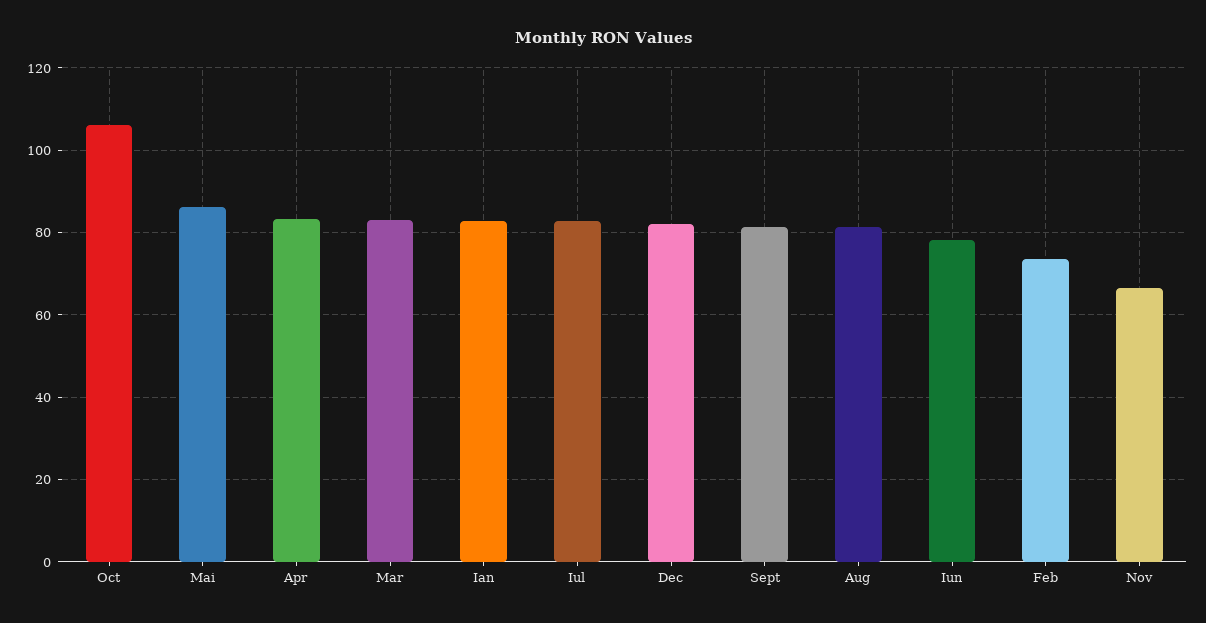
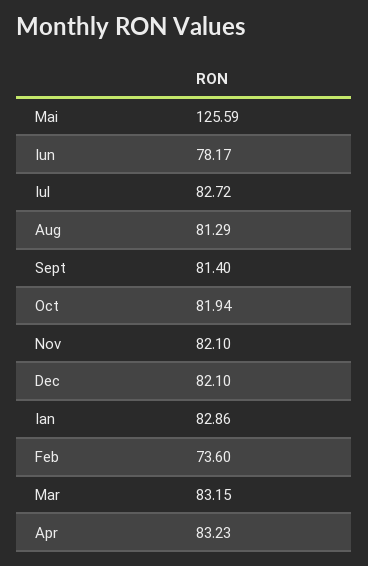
Oct: 106 -> 81.94
Mai: 86 -> 125.59
Nov: 66 -> 82.1

